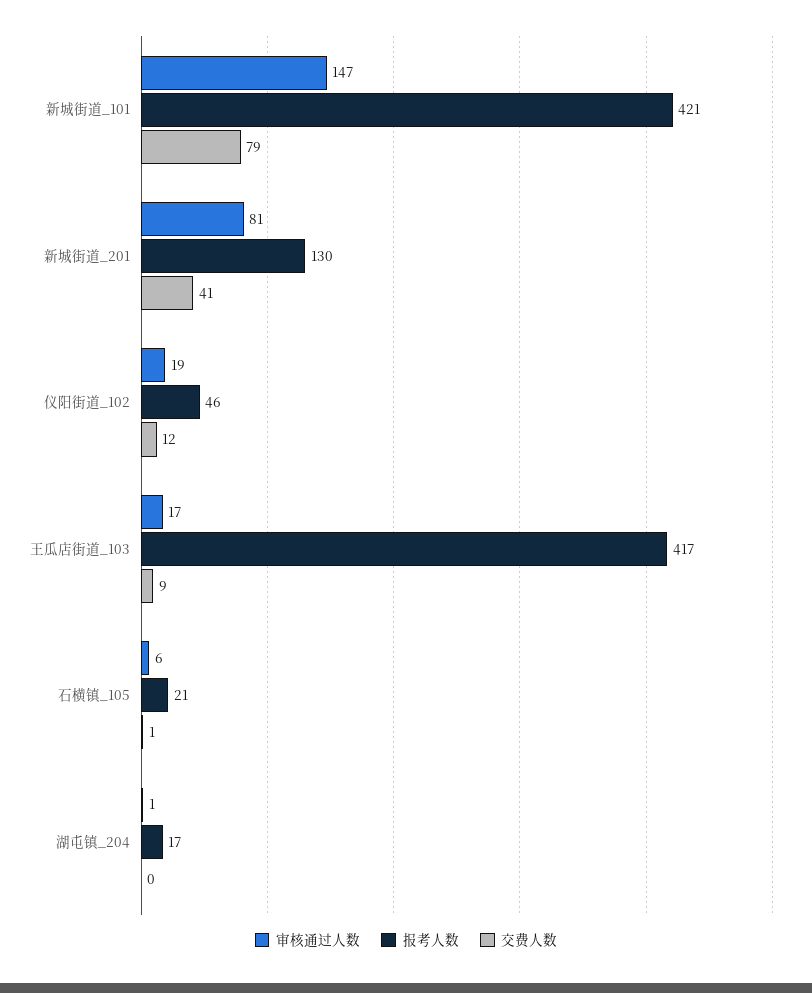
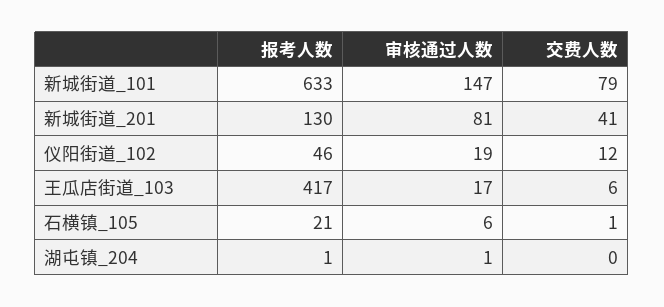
报考人数, 新城街道_101: 421 -> 633
交费人数, 王瓜店街道_103: 9 -> 6
报考人数, 湖屯镇_204: 17 -> 1

